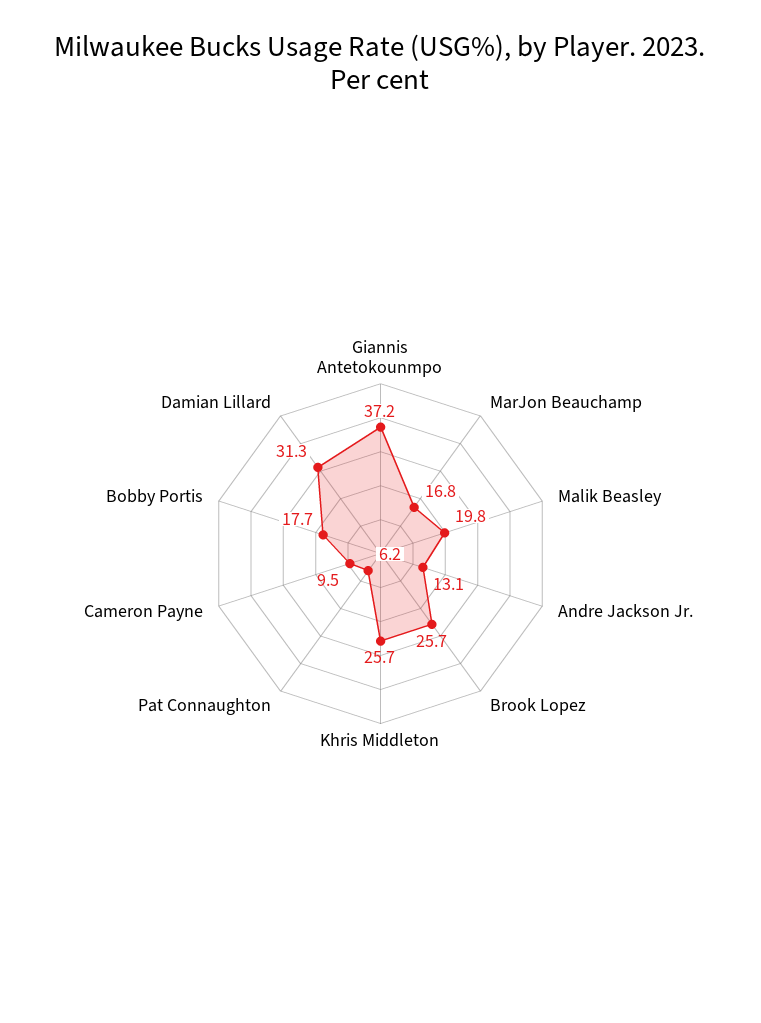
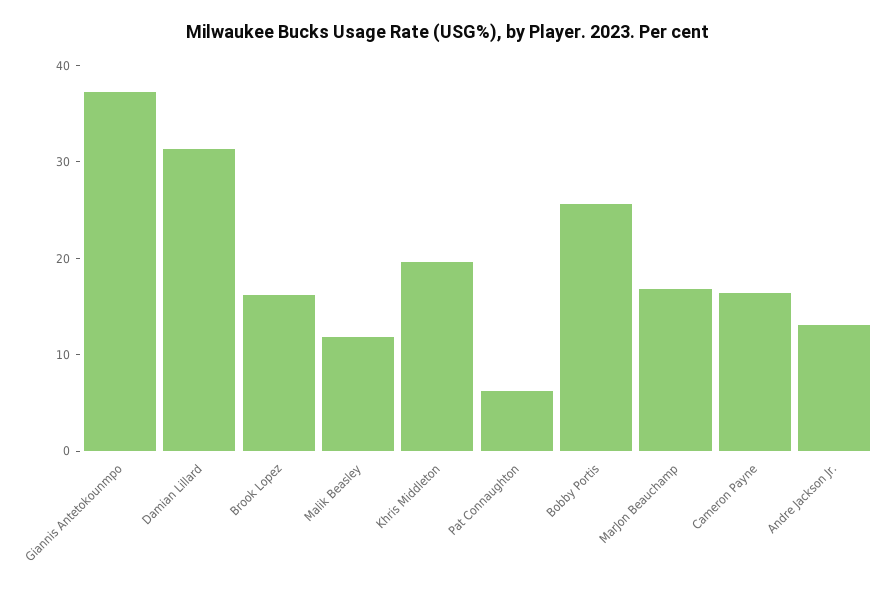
Malik Beasley: 19.8 -> 12
Brook Lopez: 25.7 -> 16
Khris Middleton: 25.7 -> 20
Cameron Payne: 9.5 -> 16
Bobby Portis: 17.7 -> 26

